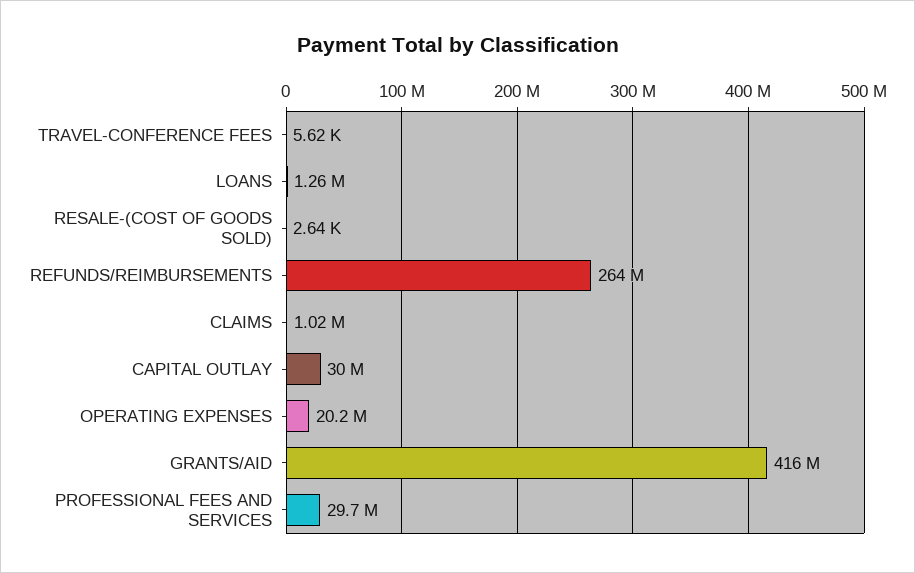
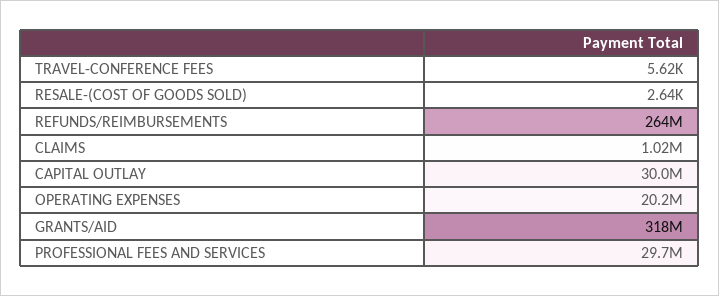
LOANS: 1260000 -> none
GRANTS/AID: 416000000 -> 318000000

